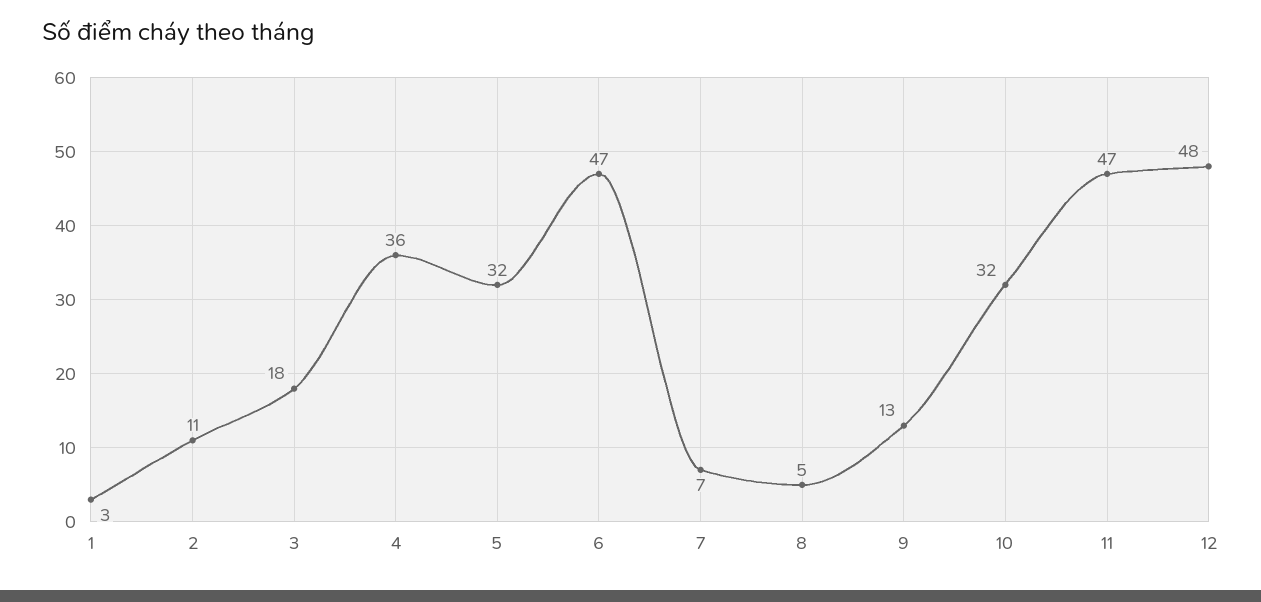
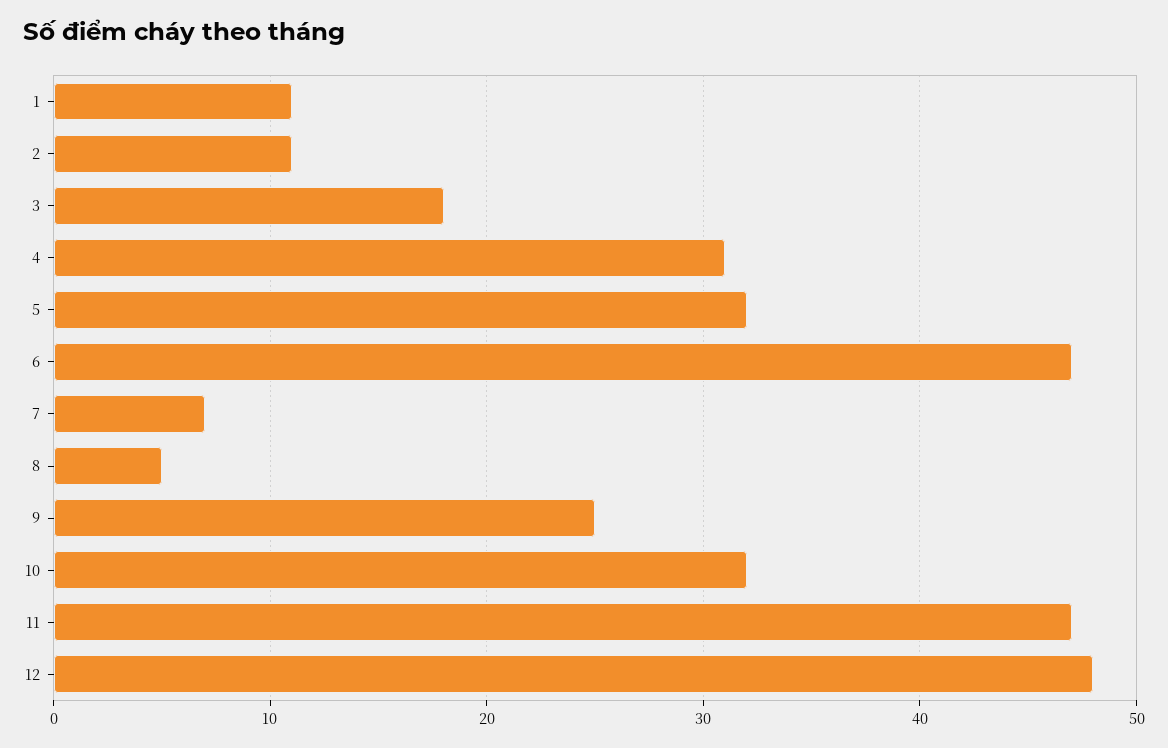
1: 3 -> 11
4: 36 -> 31
9: 13 -> 25

